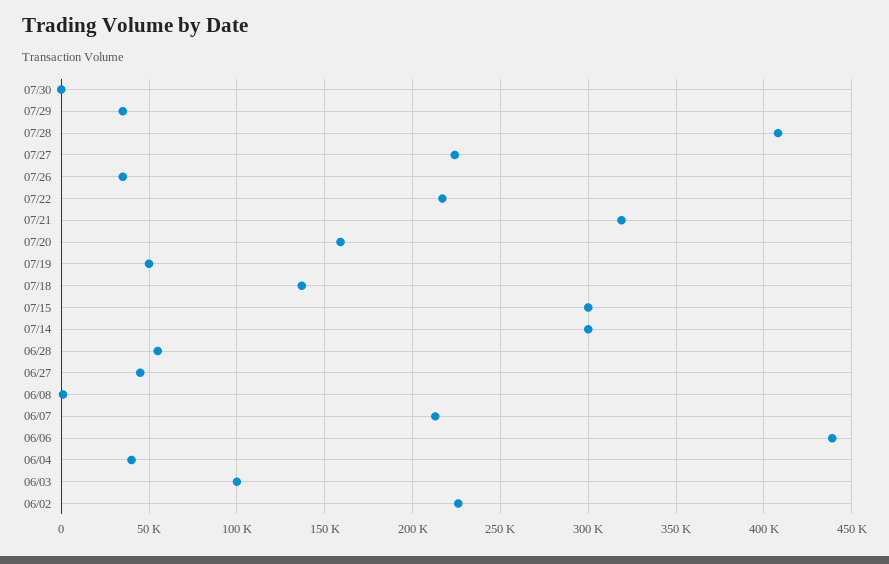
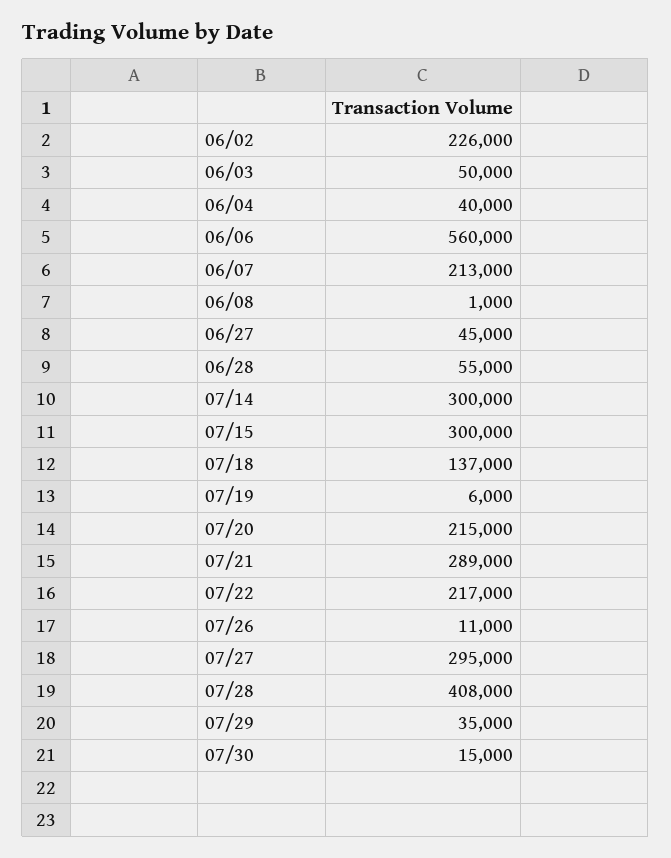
07/30: 0 -> 15000
07/27: 225000 -> 295000
07/26: 35000 -> 11000
07/21: 320000 -> 289000
07/20: 160000 -> 215000
07/19: 50000 -> 6000
06/06: 440000 -> 560000
06/03: 100000 -> 50000

